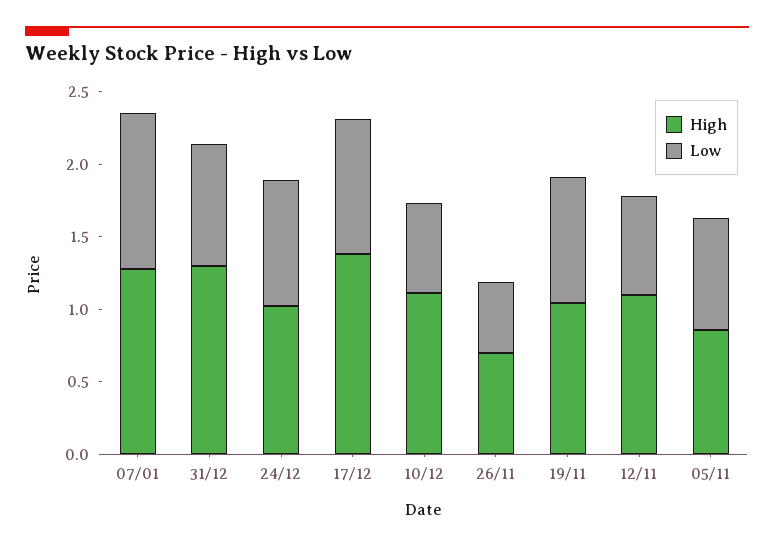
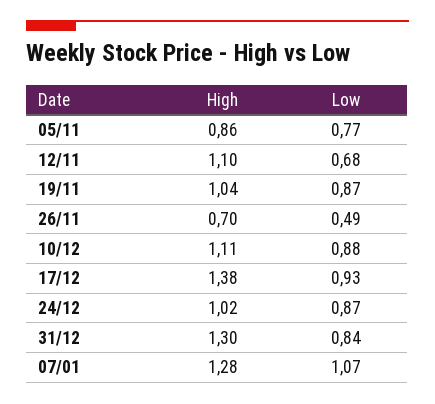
Low, 10/12: 0.6 -> 0.88

